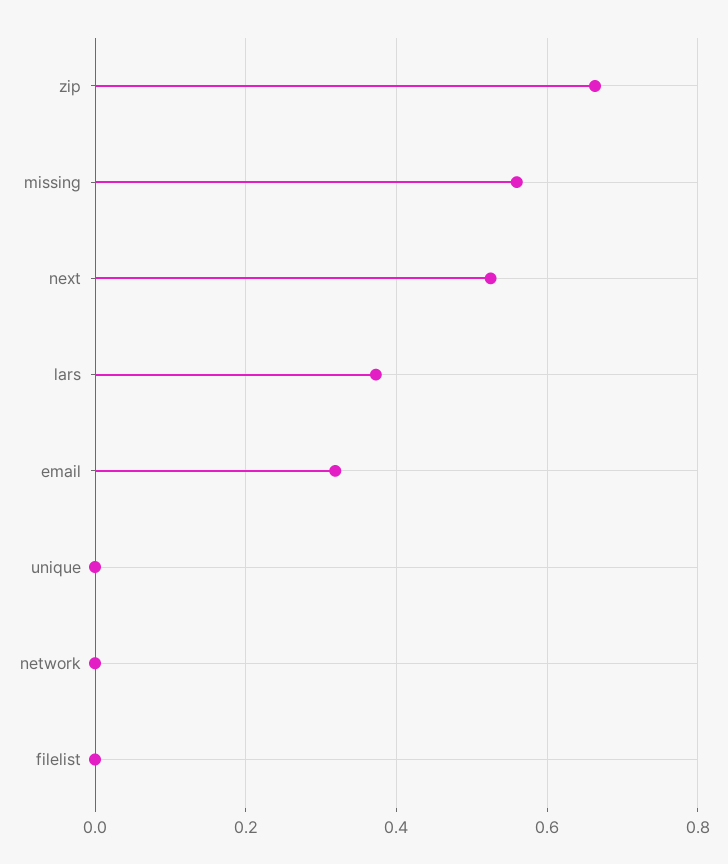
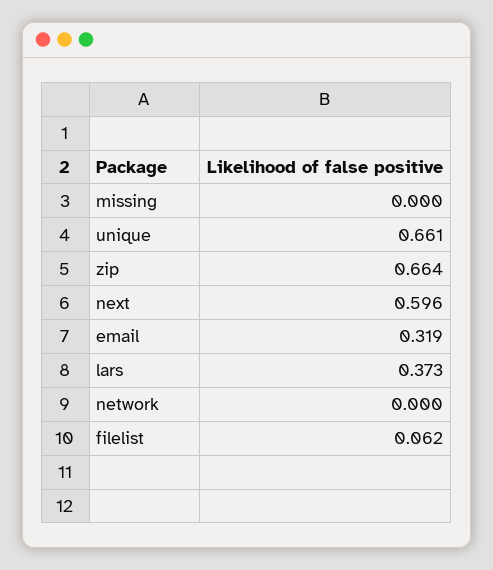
missing: 0.56 -> 0
next: 0.52 -> 0.596
unique: 0 -> 0.661
filelist: 0 -> 0.062

